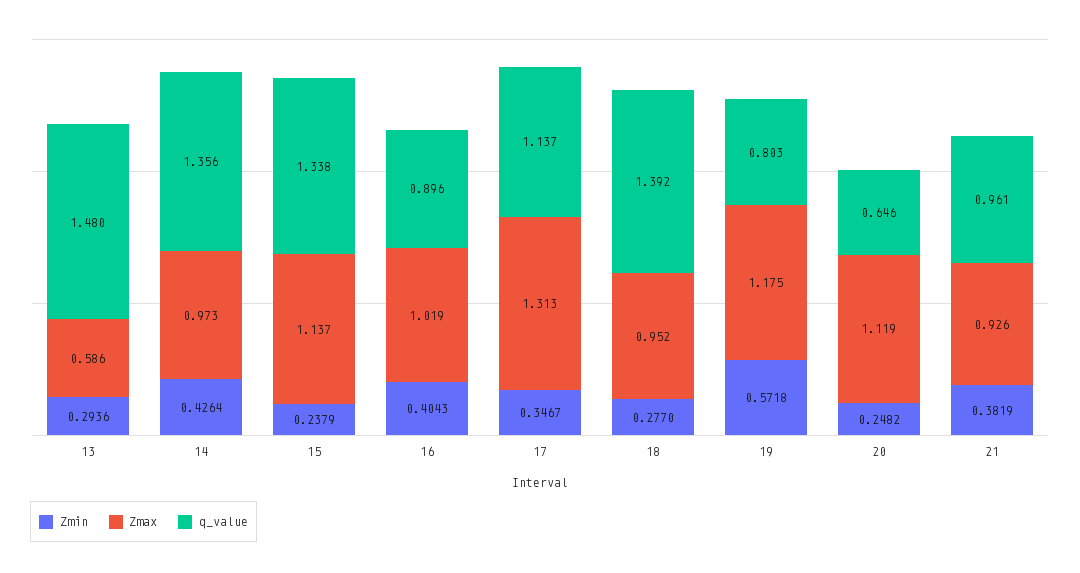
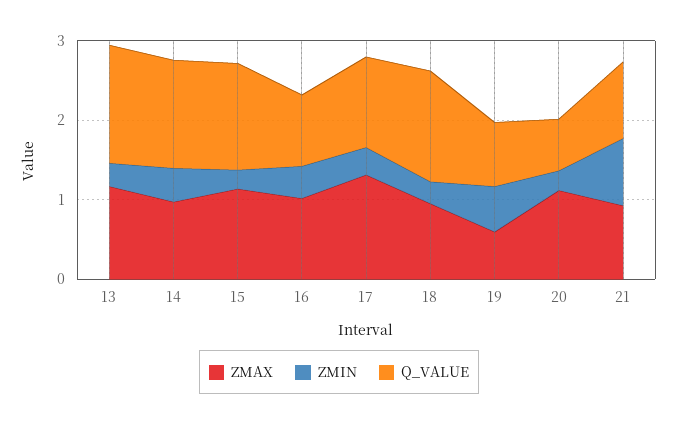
Zmax, 13: 0.586 -> 1.2
Zmax, 19: 1.175 -> 0.6
Zmin, 21: 0.3819 -> 0.8

